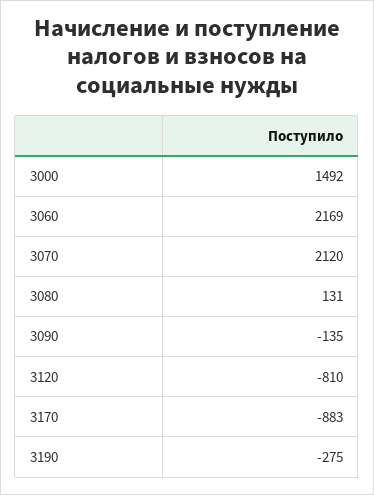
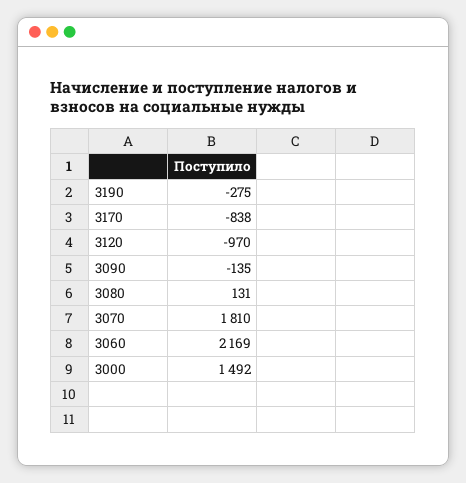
3070: 2120 -> 1810
3120: -810 -> -970
3170: -883 -> -838

